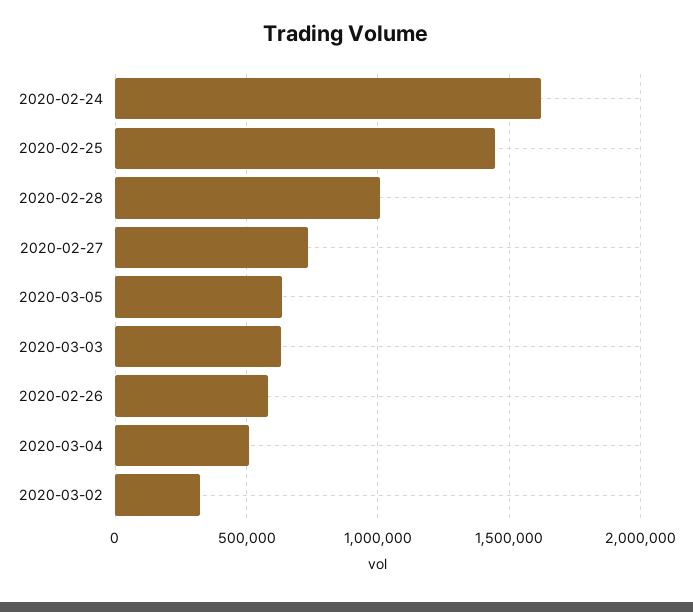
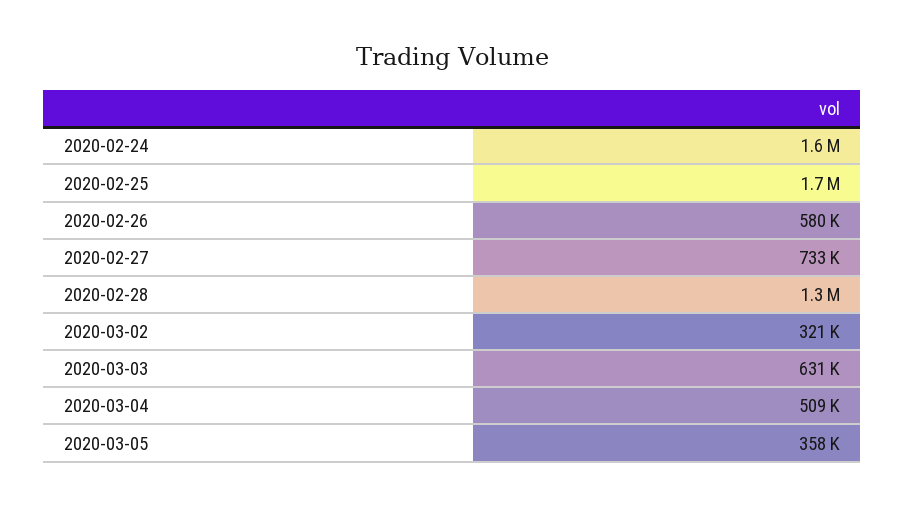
2020-02-25: 1450000 -> 1700000
2020-02-28: 1000000 -> 1300000
2020-03-05: 650000 -> 358000

